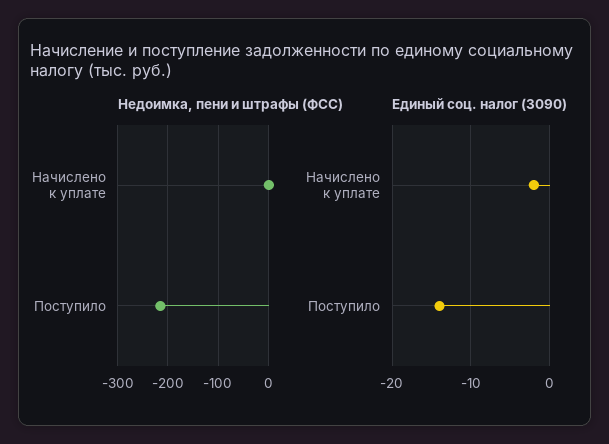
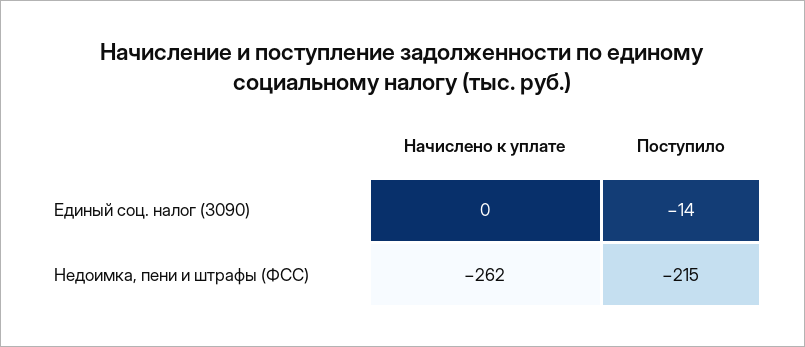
Недоимка, пени и штрафы (ФСС), Начислено к уплате: 0 -> -262
Единый соц. налог (3090), Начислено к уплате: -2 -> 0

